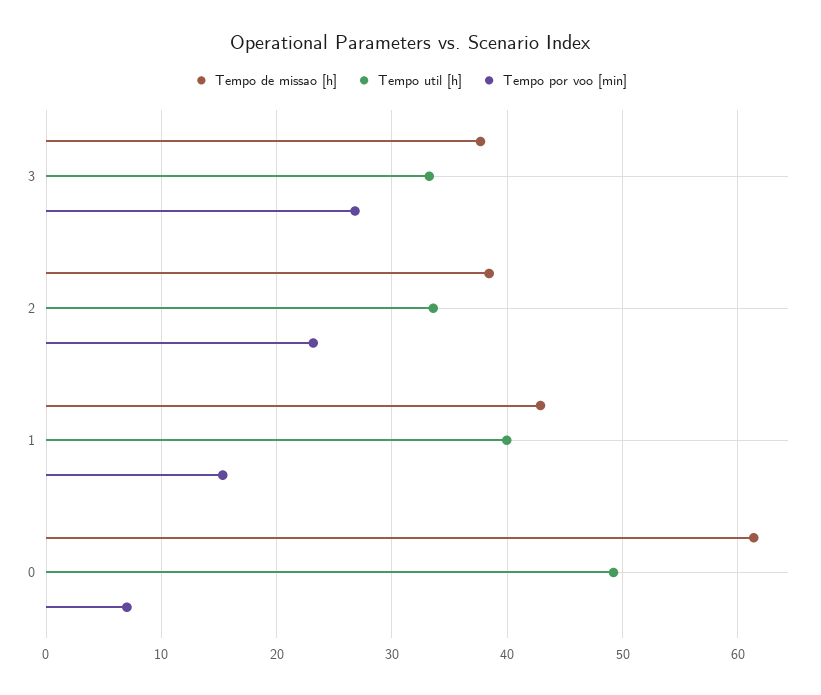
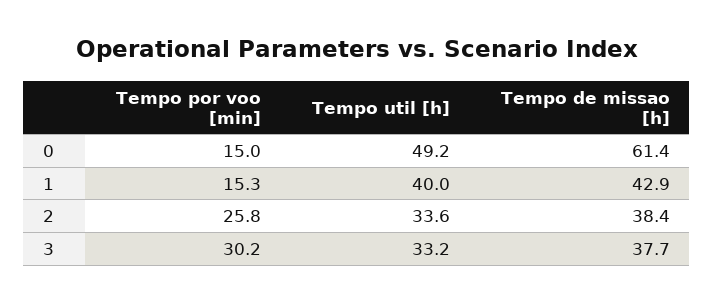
Tempo por voo [min], 3: 27 -> 30.2
Tempo por voo [min], 2: 23 -> 25.8
Tempo por voo [min], 0: 7 -> 15

